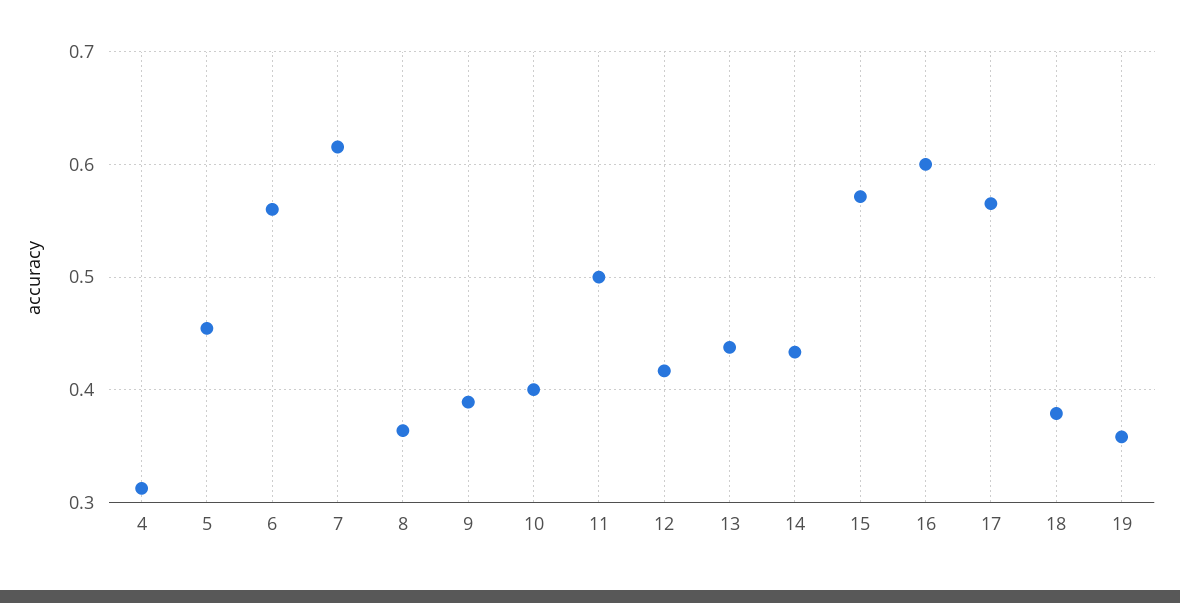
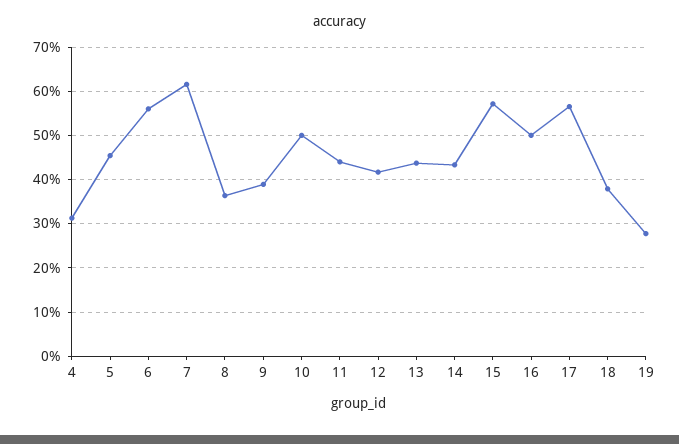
10: 0.4 -> 0.5
11: 0.5 -> 0.44
16: 0.6 -> 0.5
19: 0.36 -> 0.28

